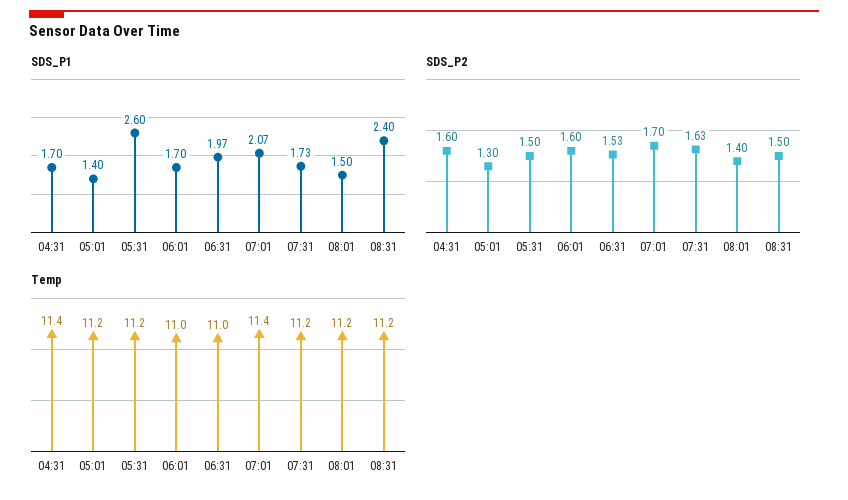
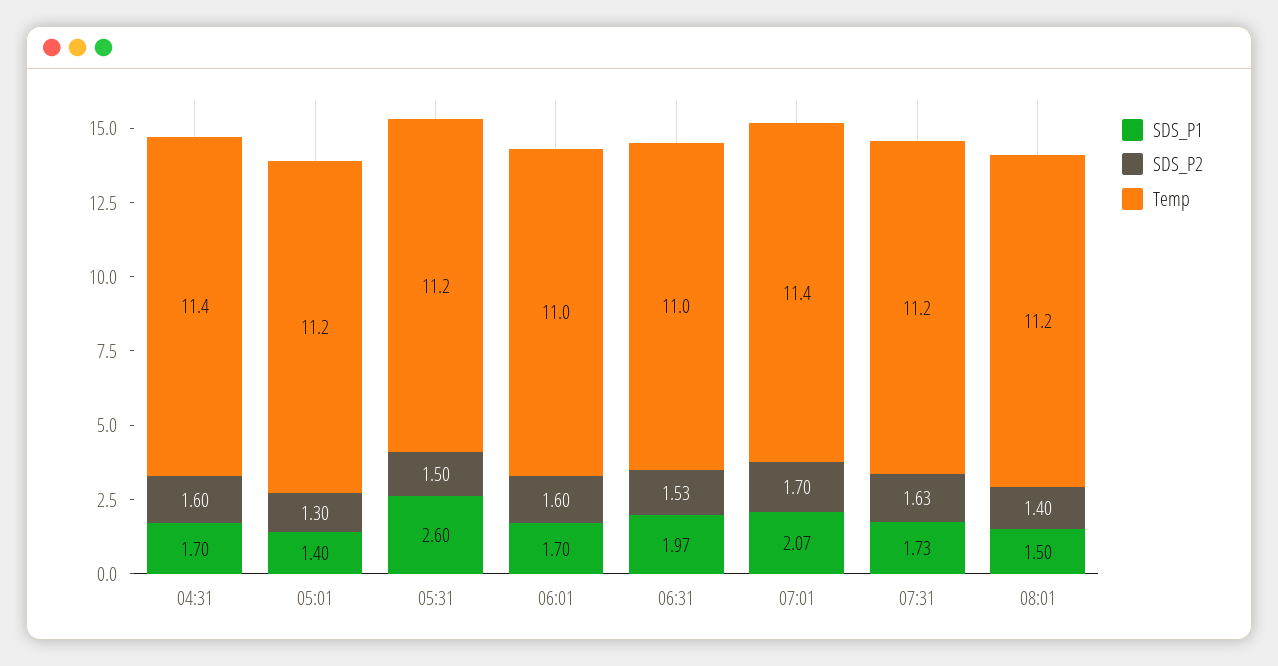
SDS_P1, 08:31: 2.4 -> none
SDS_P2, 08:31: 1.5 -> none
Temp, 08:31: 11.2 -> none

